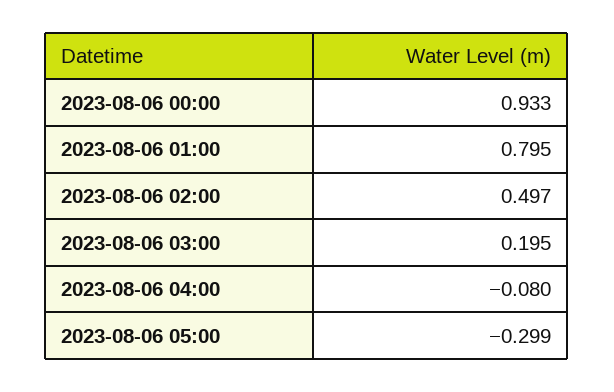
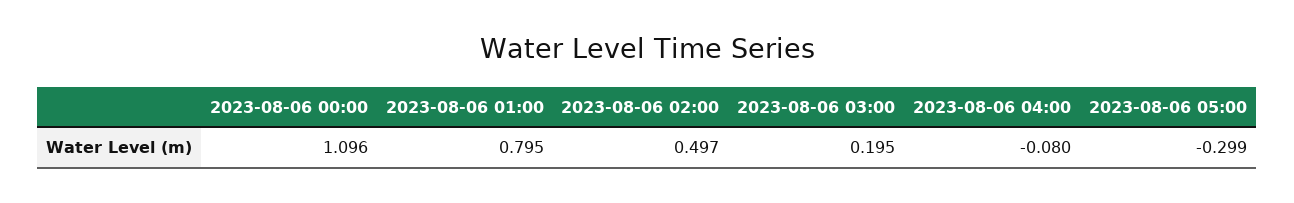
2023-08-06 00:00: 0.933 -> 1.096

